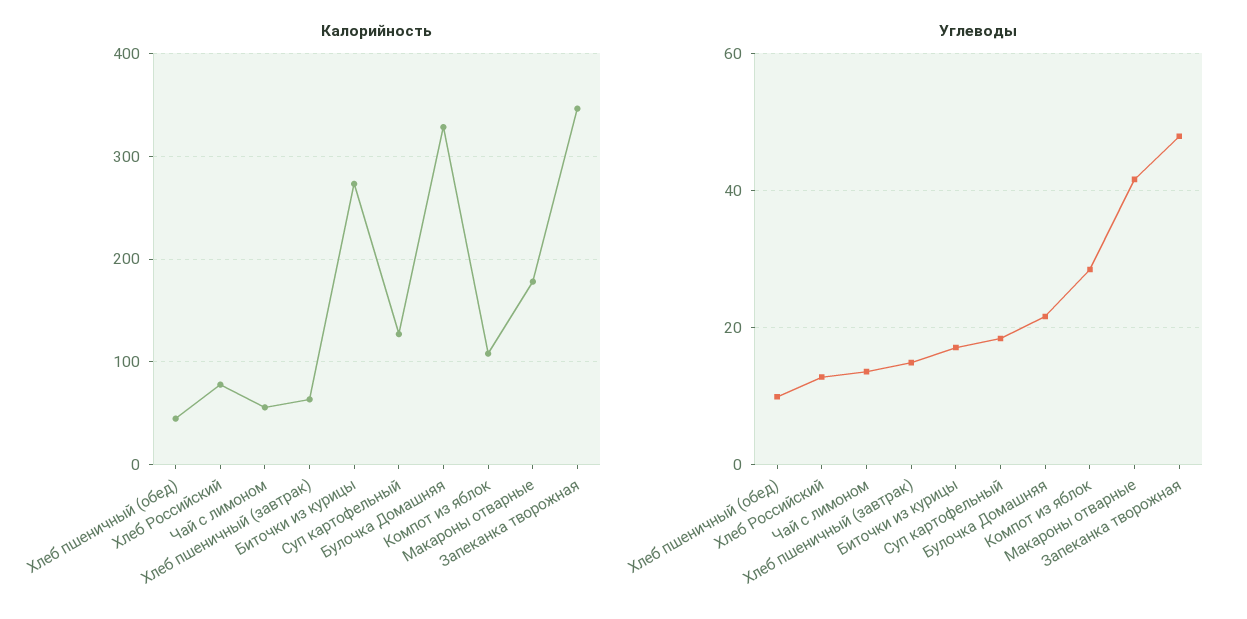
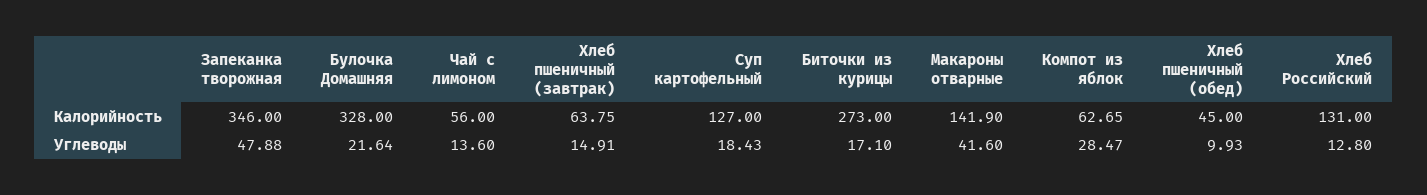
Калорийность, Хлеб Российский: 80 -> 131
Калорийность, Компот из яблок: 110 -> 62.65
Калорийность, Макароны отварные: 180 -> 141.9

